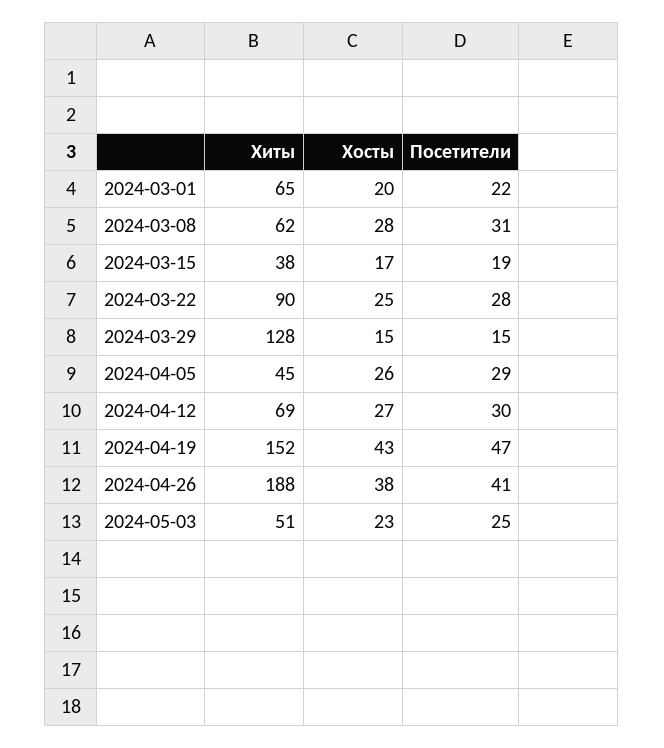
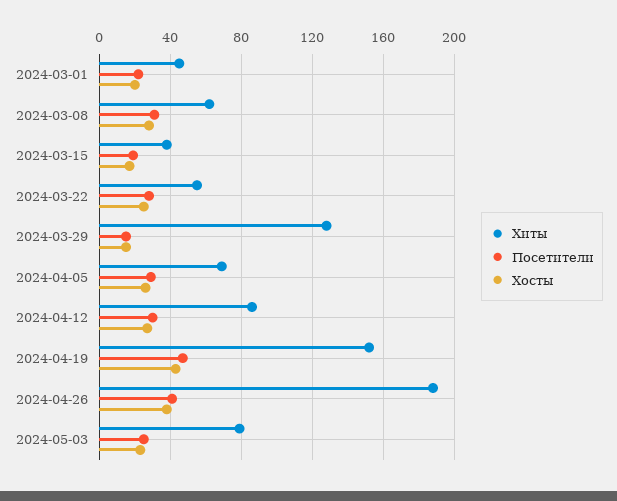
Хиты, 2024-03-01: 65 -> 45
Хиты, 2024-03-22: 90 -> 55
Хиты, 2024-04-05: 45 -> 70
Хиты, 2024-04-12: 69 -> 85
Хиты, 2024-05-03: 51 -> 80

